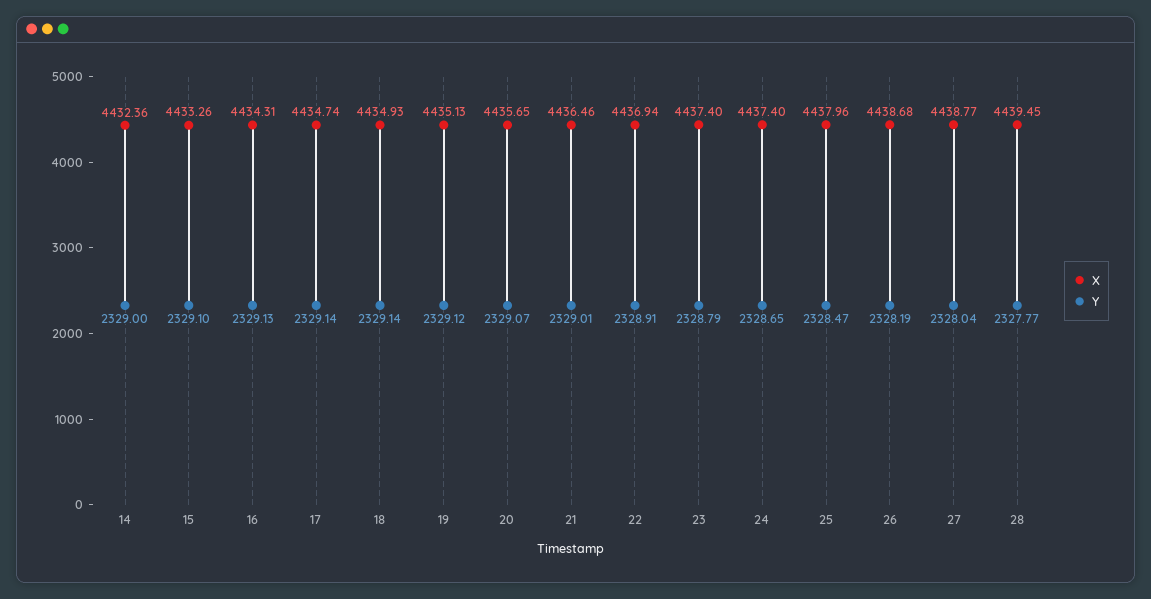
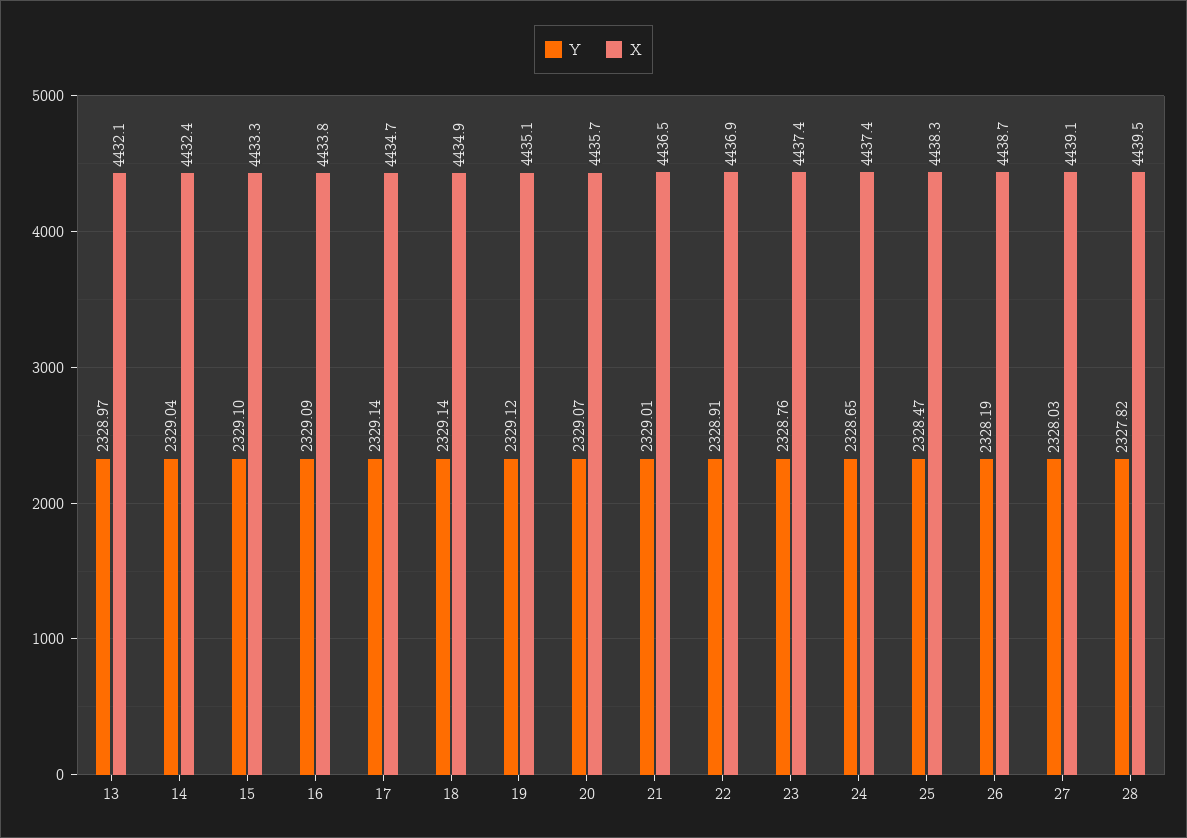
Y, 14: 2329 -> 2329.04
X, 16: 4434.31 -> 4433.8
Y, 16: 2329.13 -> 2329.09
Y, 23: 2328.79 -> 2328.76
X, 25: 4437.96 -> 4438.3
X, 27: 4438.77 -> 4439.1
Y, 27: 2328.04 -> 2328.03
Y, 28: 2327.77 -> 2327.82
Y, 13: none -> 2328.97
X, 13: none -> 4432.1

